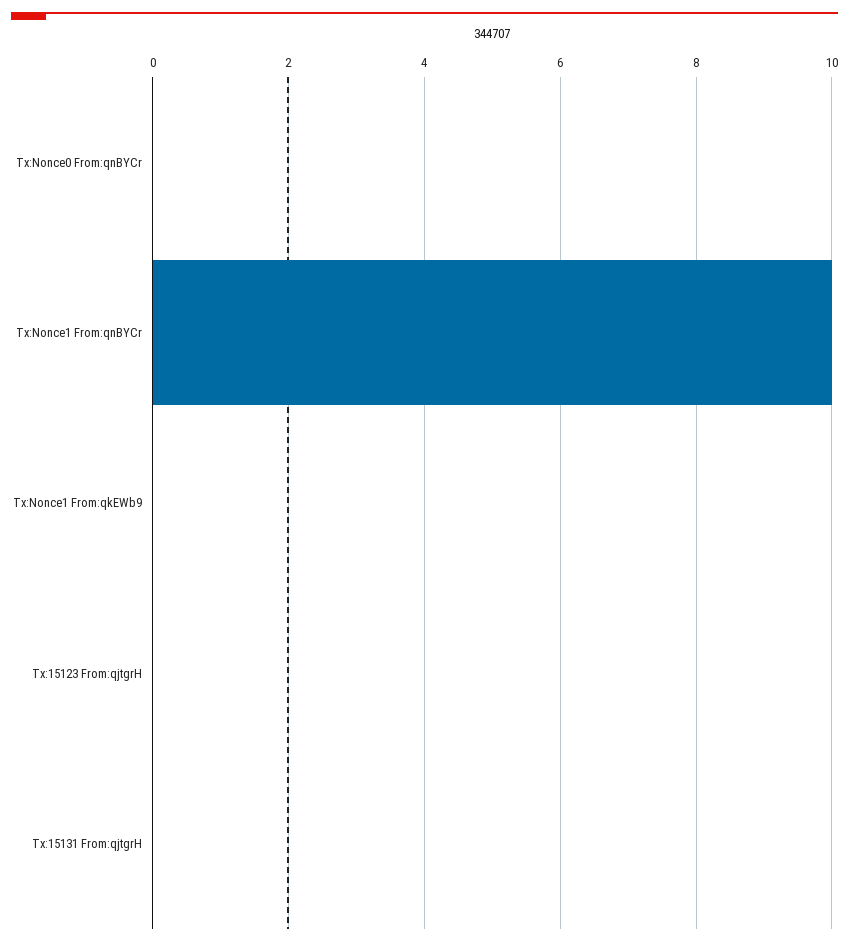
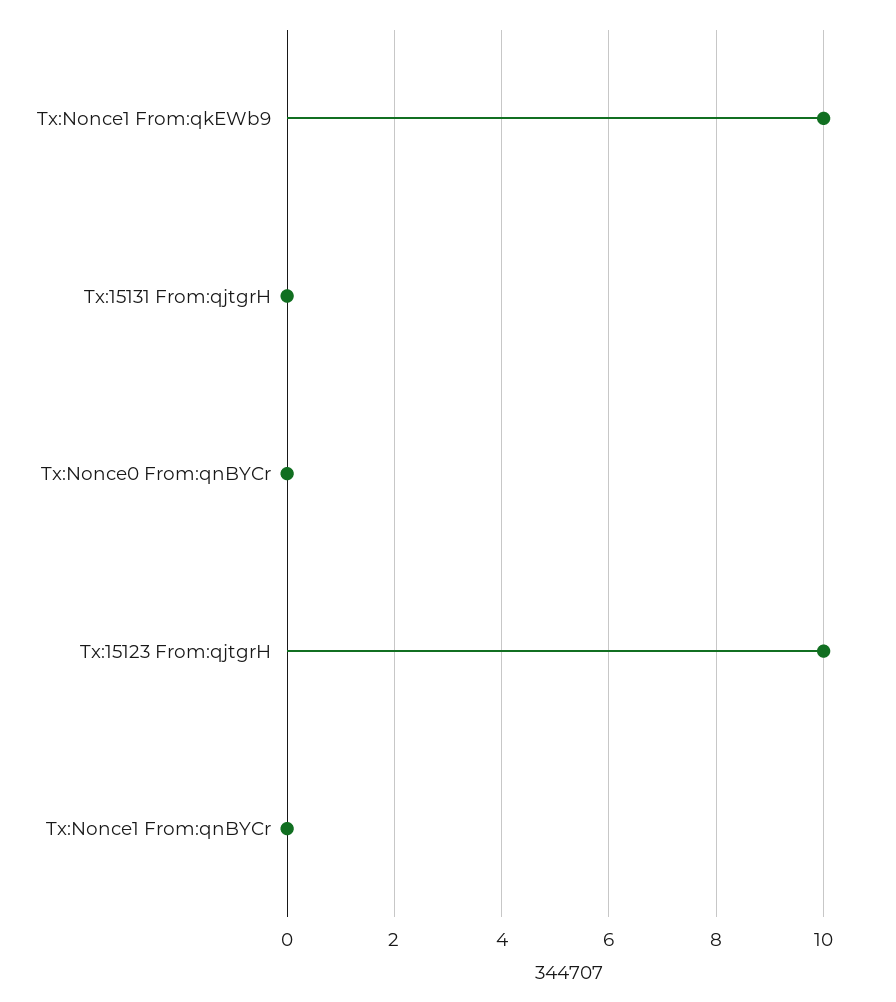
Tx:Nonce1 From:qnBYCr: 10 -> 0
Tx:Nonce1 From:qkEWb9: 0 -> 10
Tx:15123 From:qjtgrH: 0 -> 10

